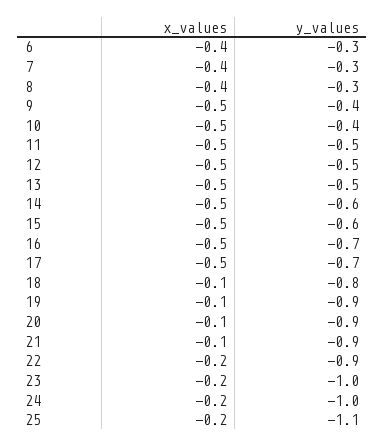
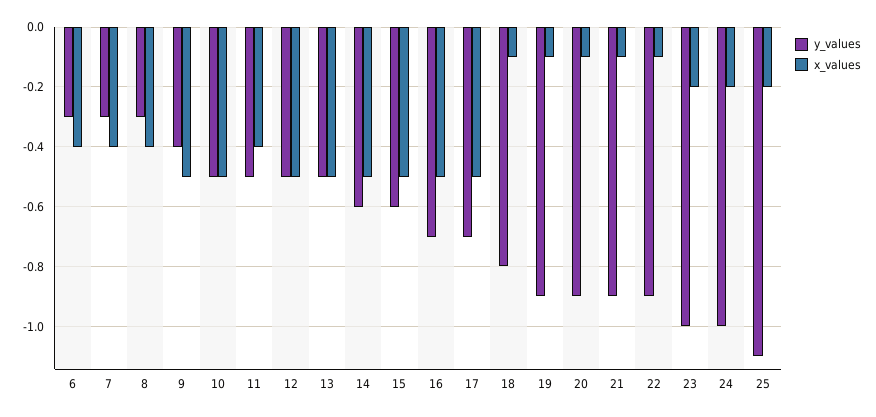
y_values, 10: -0.4 -> -0.5
x_values, 11: -0.5 -> -0.4
x_values, 22: -0.2 -> -0.1

